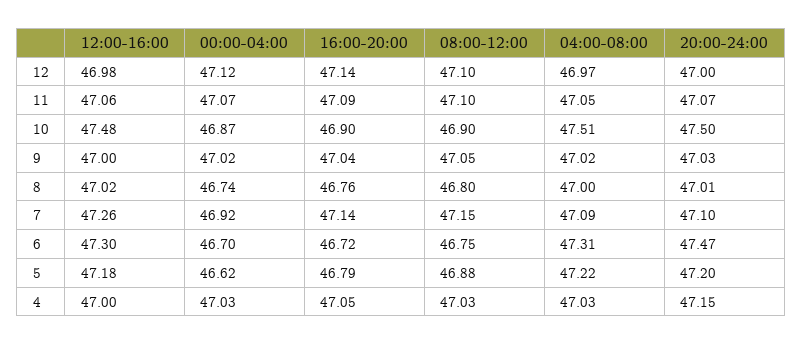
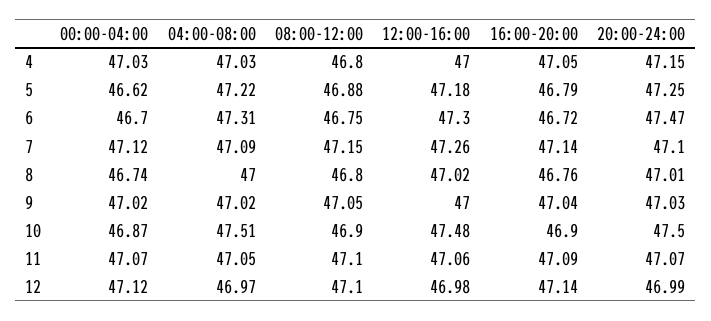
20:00-24:00, 12: 47 -> 46.99
00:00-04:00, 7: 46.92 -> 47.12
20:00-24:00, 5: 47.2 -> 47.25
08:00-12:00, 4: 47.03 -> 46.8

